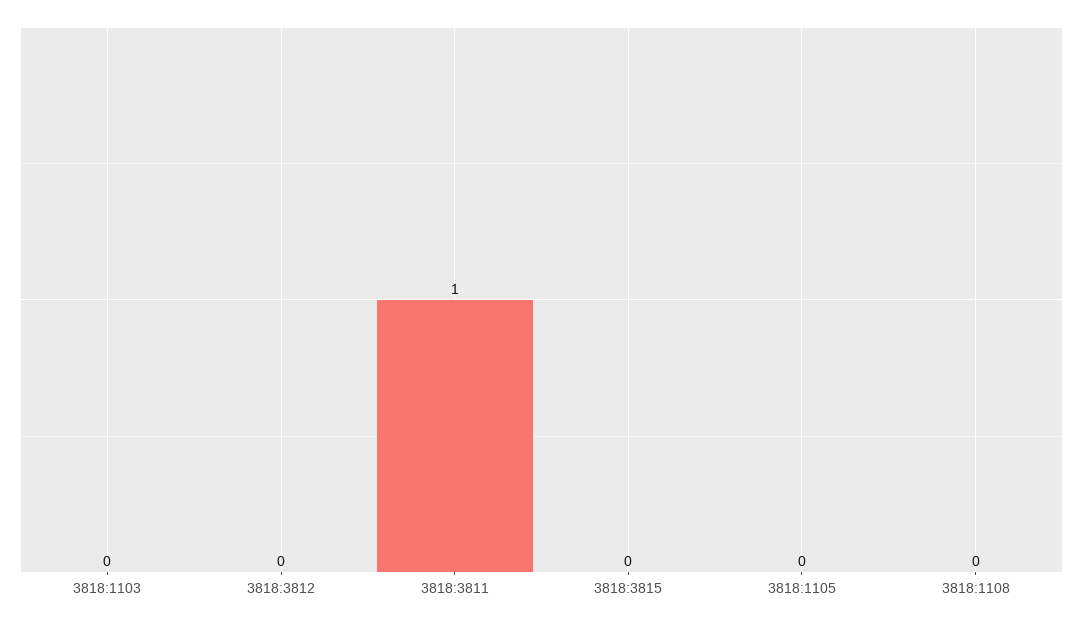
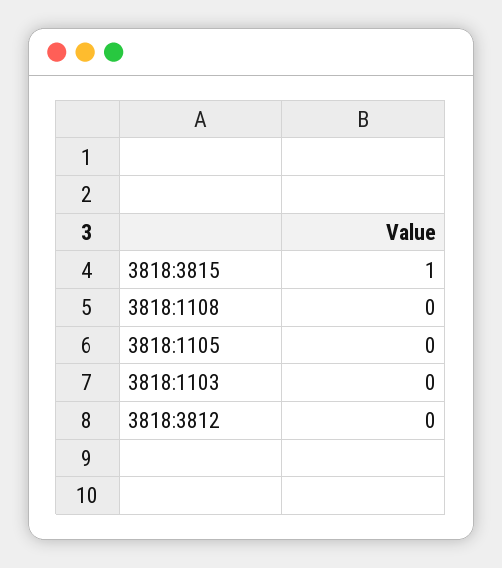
3818:3811: 1 -> none
3818:3815: 0 -> 1

